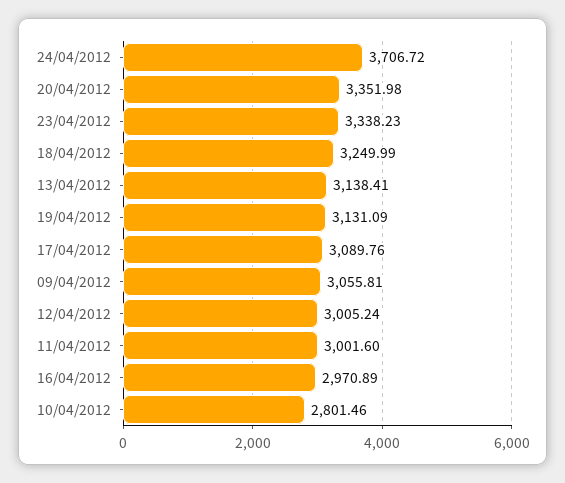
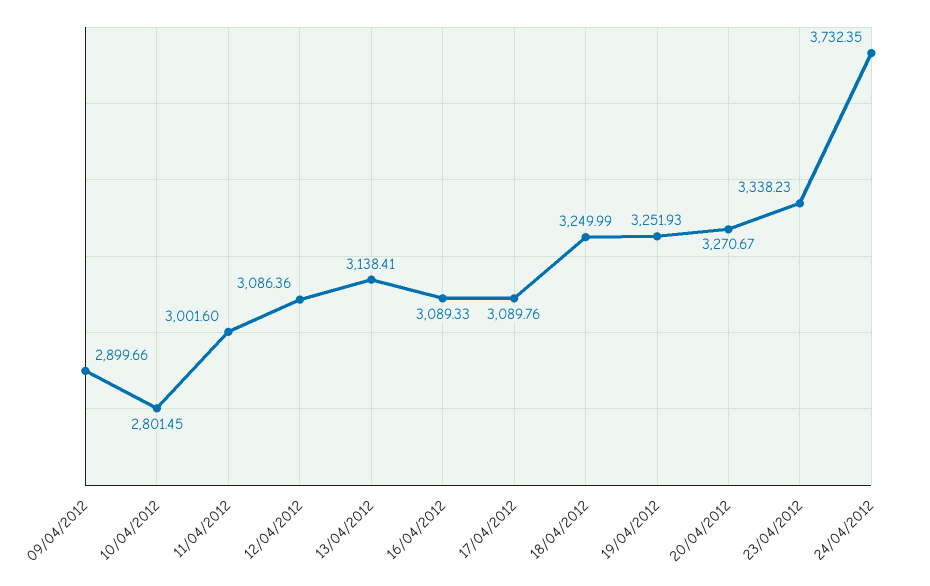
24/04/2012: 3706.72 -> 3732.35
20/04/2012: 3351.98 -> 3270.67
19/04/2012: 3131.09 -> 3251.93
09/04/2012: 3055.81 -> 2899.66
12/04/2012: 3005.24 -> 3086.36
16/04/2012: 2970.89 -> 3089.33
10/04/2012: 2801.46 -> 2801.45

